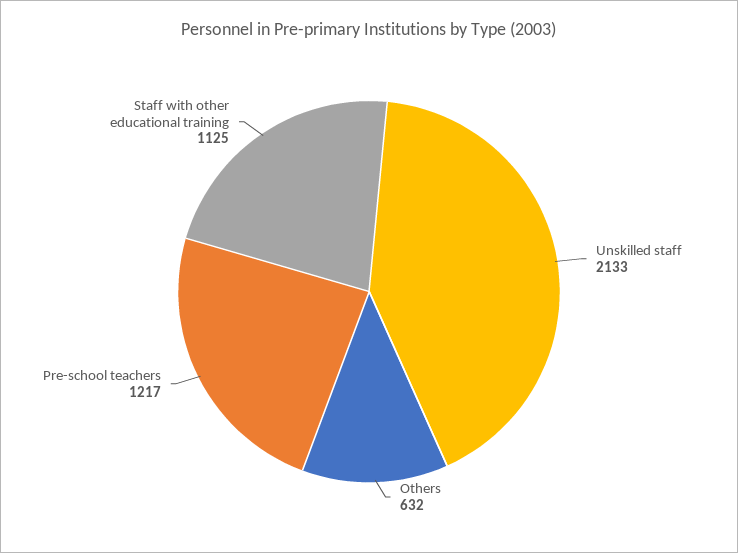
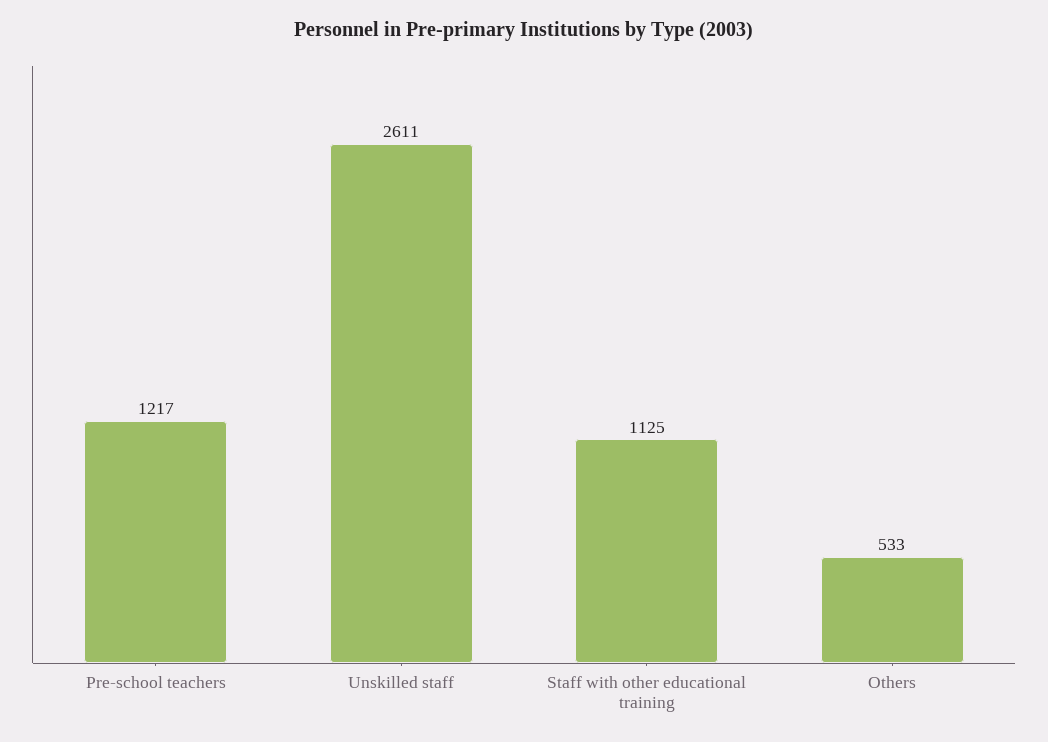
Unskilled staff: 2133 -> 2611
Others: 632 -> 533

